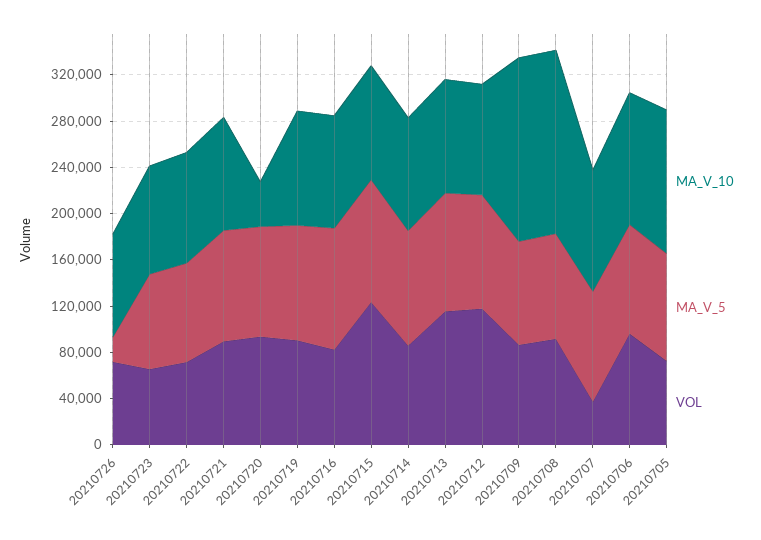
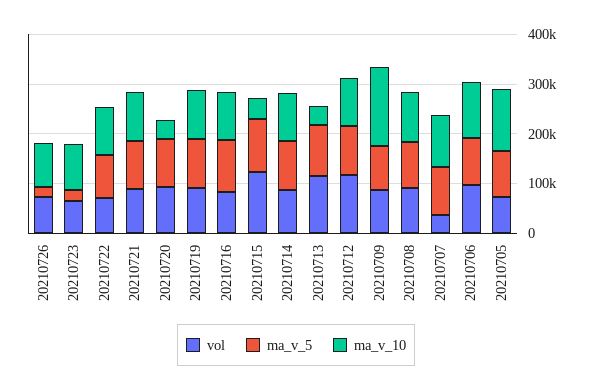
MA_V_5, 20210723: 80000 -> 20000
MA_V_10, 20210715: 100000 -> 40000
MA_V_10, 20210713: 100000 -> 40000
MA_V_10, 20210708: 160000 -> 100000

